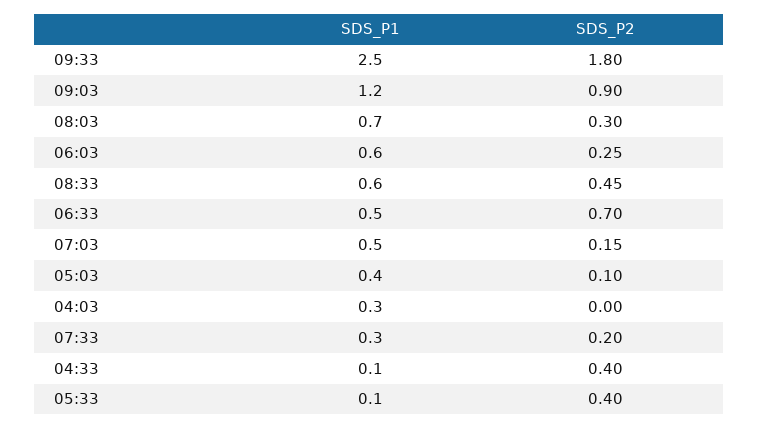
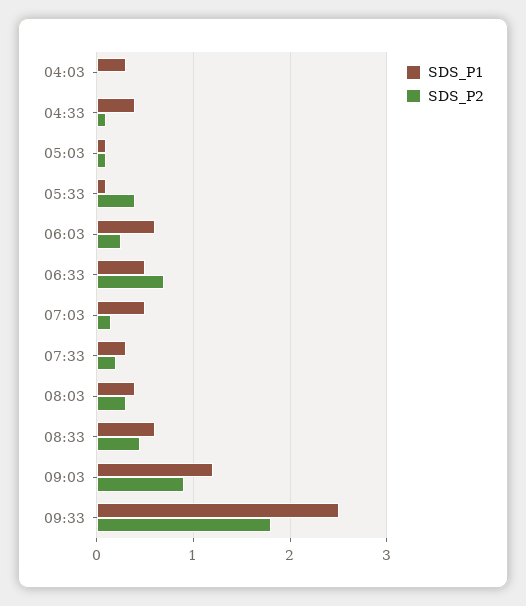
SDS_P1, 08:03: 0.7 -> 0.4
SDS_P1, 05:03: 0.4 -> 0.1
SDS_P1, 04:33: 0.1 -> 0.4
SDS_P2, 04:33: 0.4 -> 0.1

